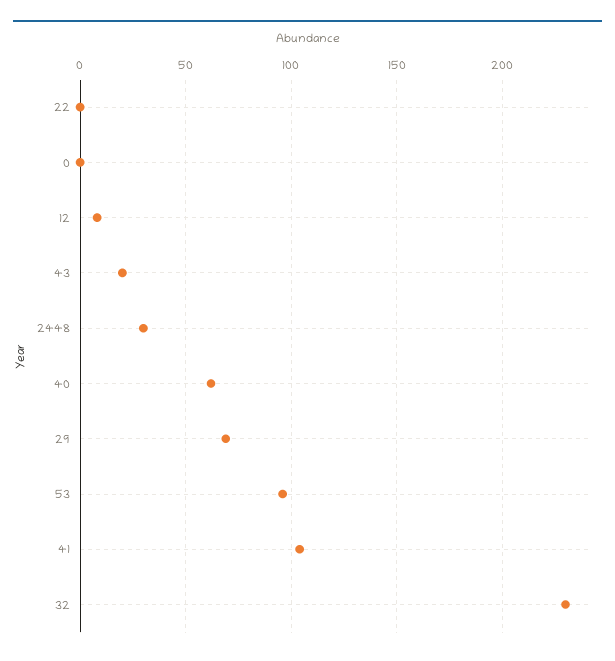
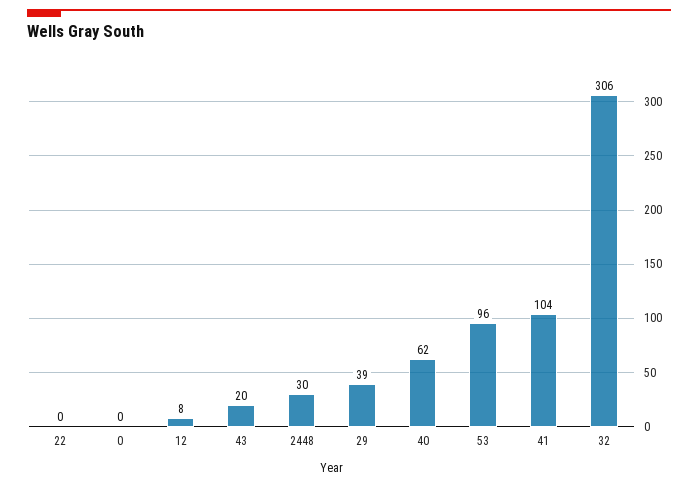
29: 70 -> 39
32: 230 -> 306

